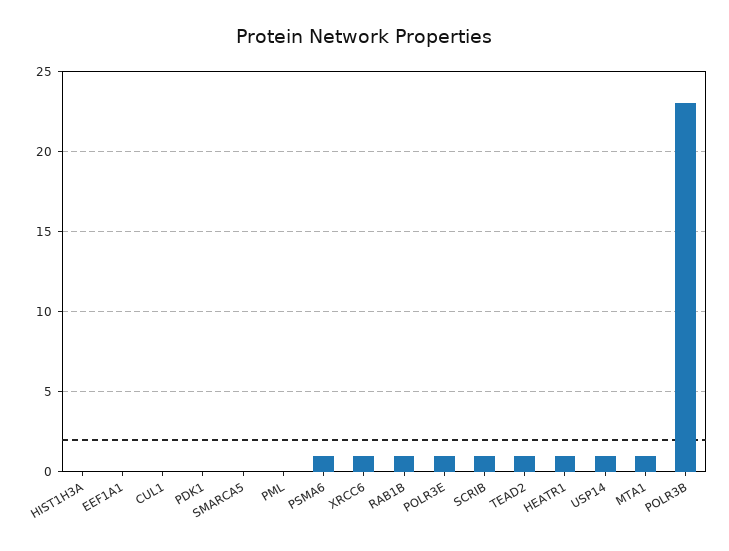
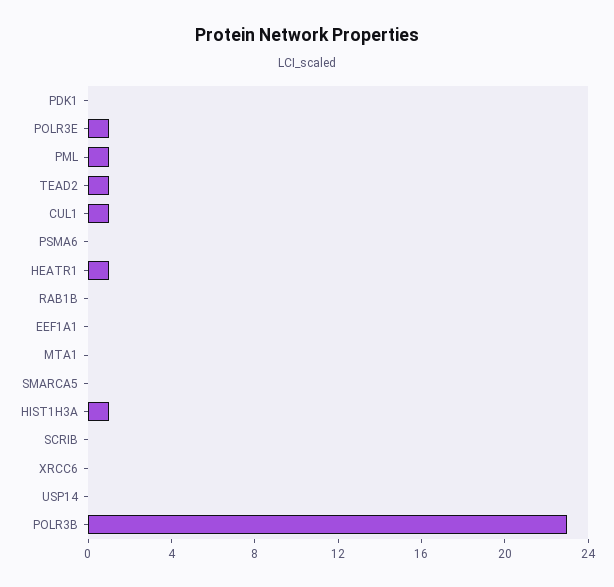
HIST1H3A: 0 -> 1
CUL1: 0 -> 1
PML: 0 -> 1
PSMA6: 1 -> 0
XRCC6: 1 -> 0
RAB1B: 1 -> 0
SCRIB: 1 -> 0
USP14: 1 -> 0
MTA1: 1 -> 0

